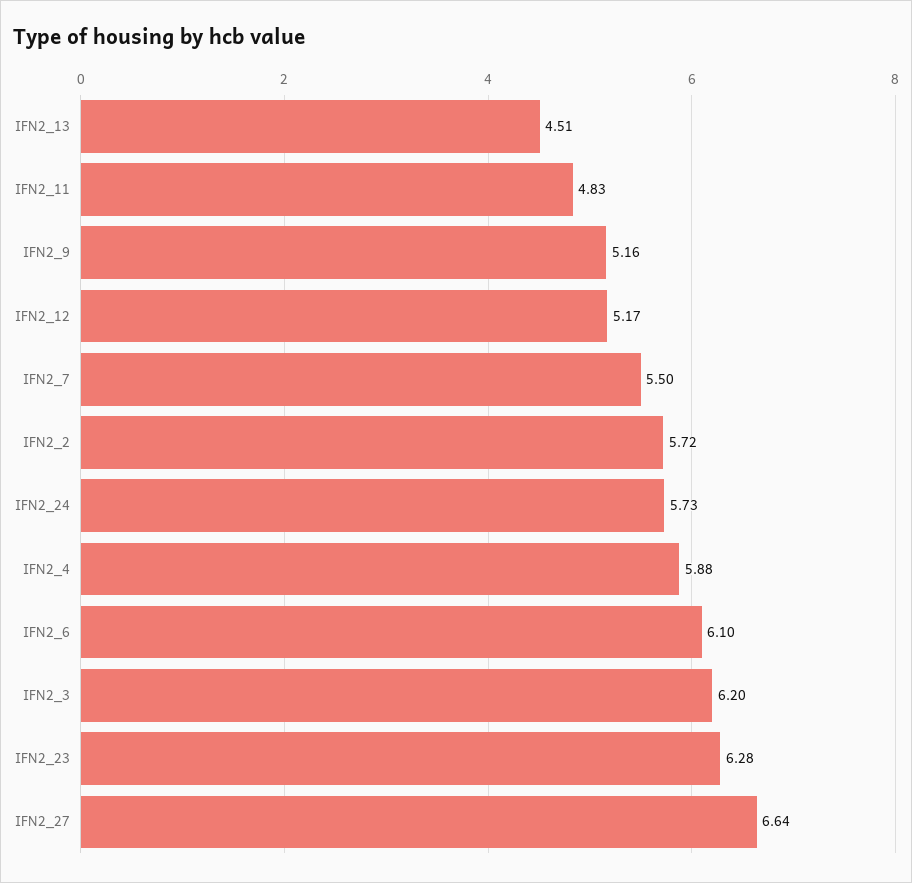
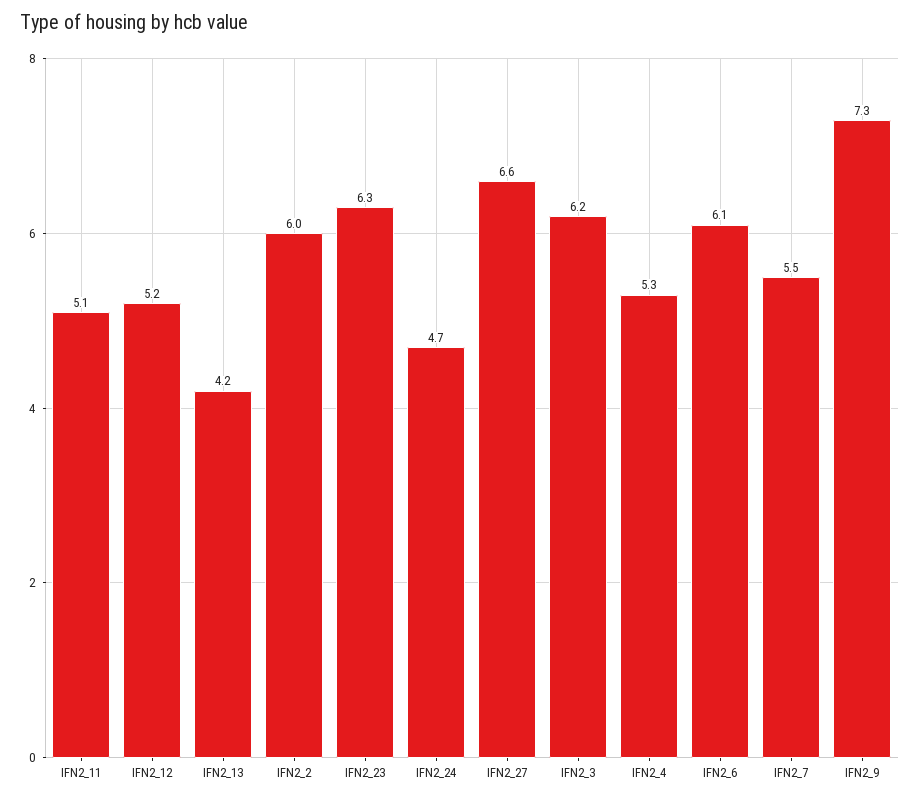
IFN2_13: 4.51 -> 4.2
IFN2_11: 4.83 -> 5.1
IFN2_9: 5.16 -> 7.3
IFN2_2: 5.72 -> 6
IFN2_24: 5.73 -> 4.7
IFN2_4: 5.88 -> 5.3

